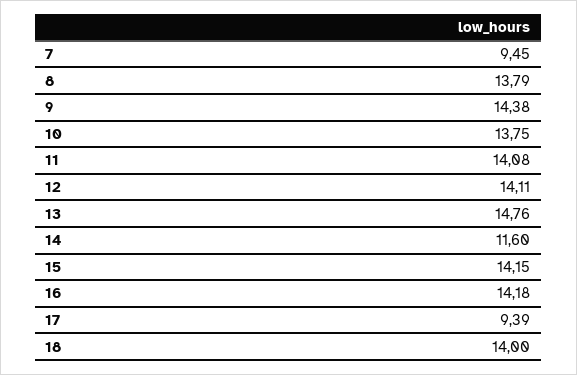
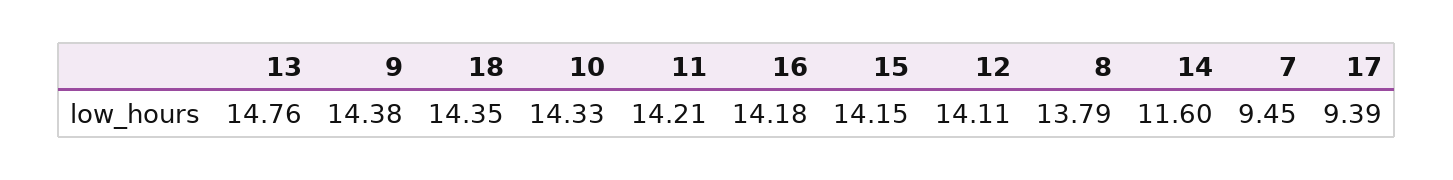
10: 13.75 -> 14.33
11: 14.08 -> 14.21
18: 14 -> 14.35

